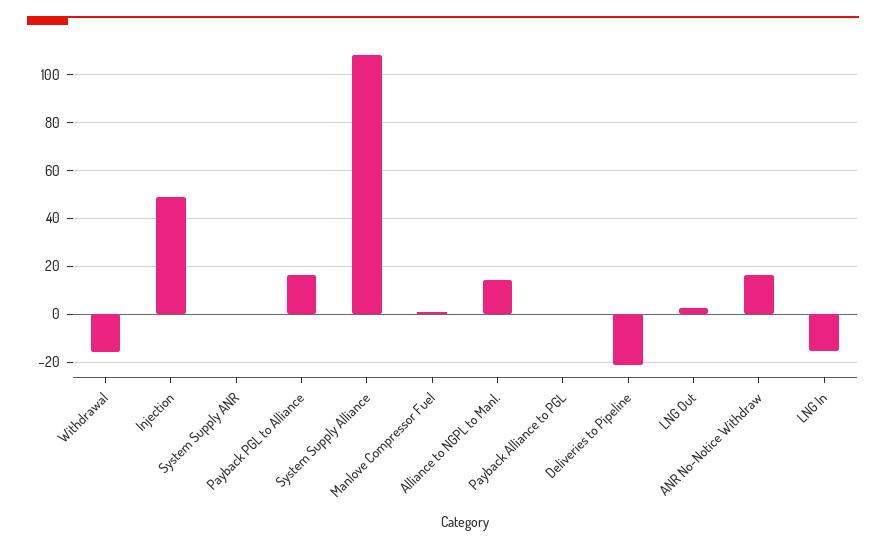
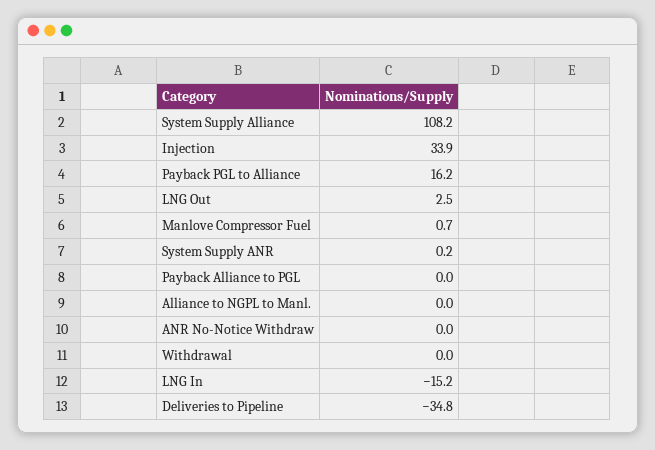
Withdrawal: -15 -> 0
Injection: 50 -> 33.9
Alliance to NGPL to Manl.: 15 -> 0
Deliveries to Pipeline: -20 -> -34.8
ANR No-Notice Withdraw: 15 -> 0

